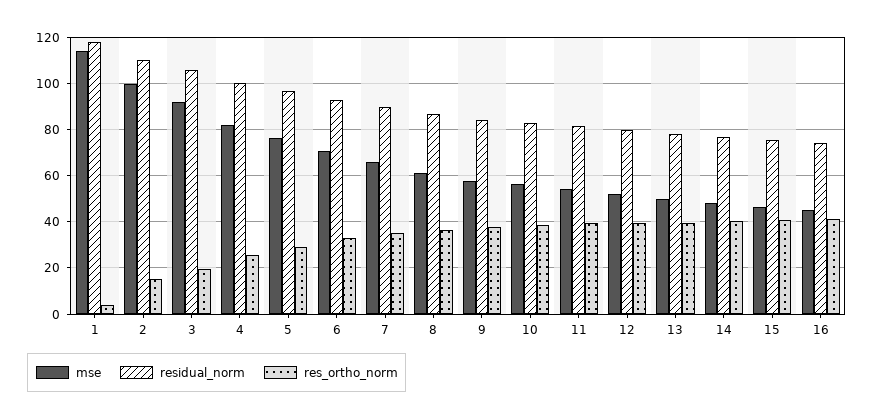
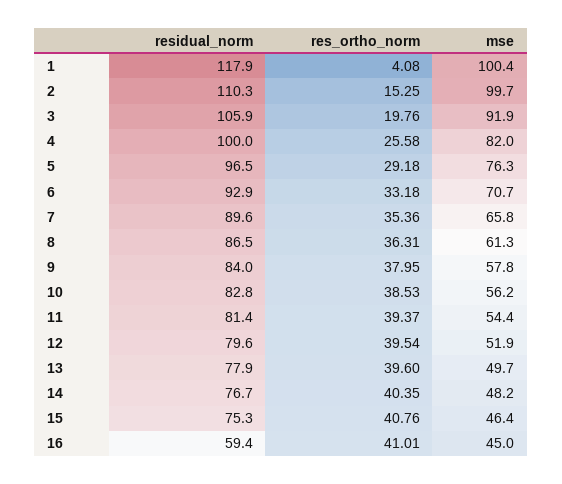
mse, 1: 115 -> 100.4
residual_norm, 16: 75 -> 59.4

